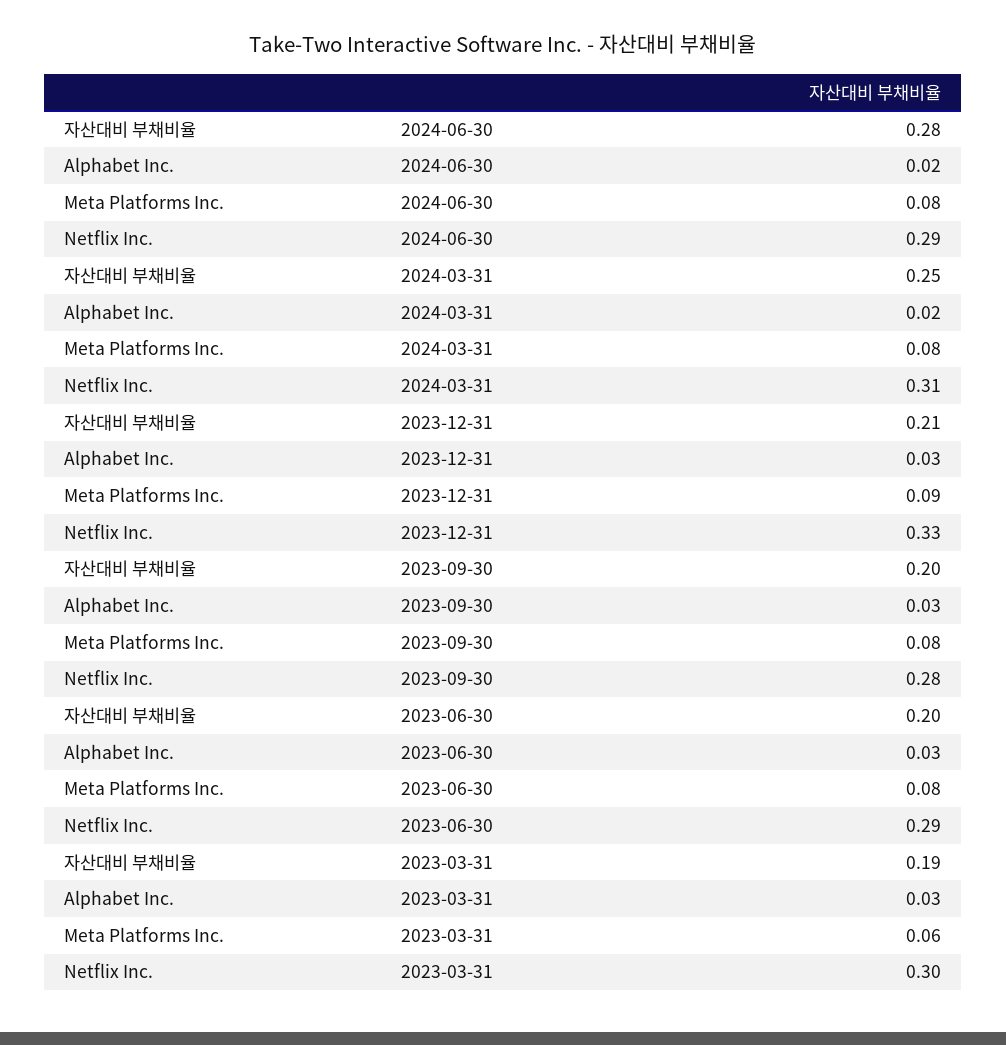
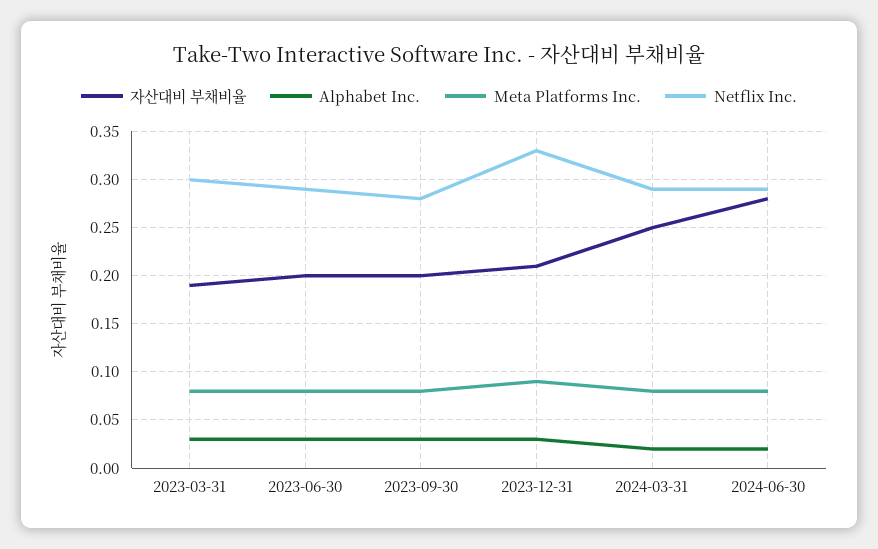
Netflix Inc., 2024-03-31: 0.31 -> 0.29
Meta Platforms Inc., 2023-03-31: 0.06 -> 0.08

